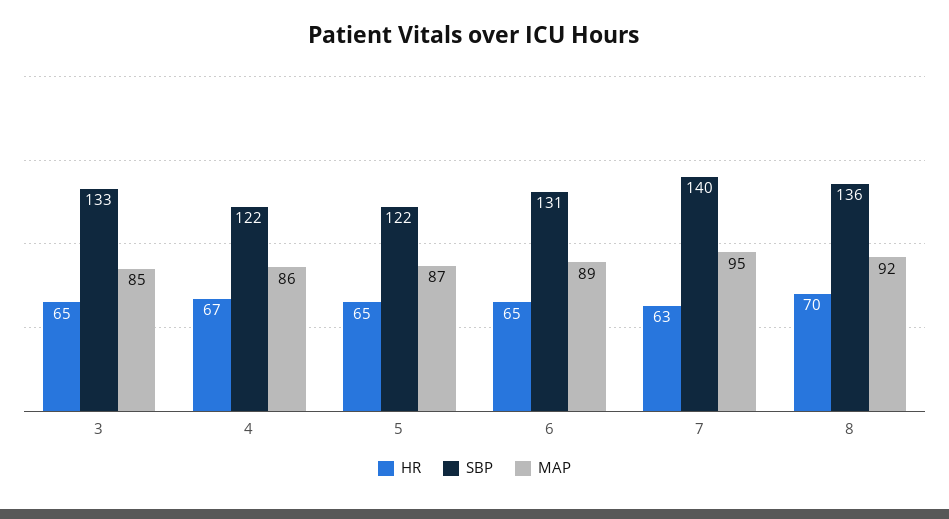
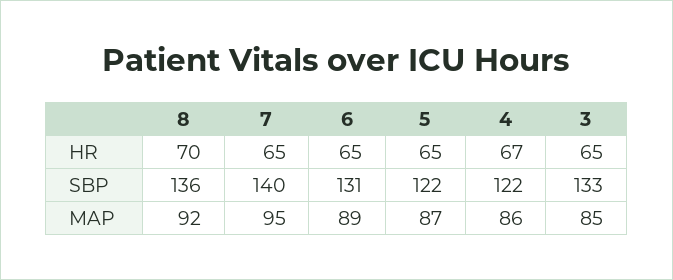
HR, 7: 63 -> 65

